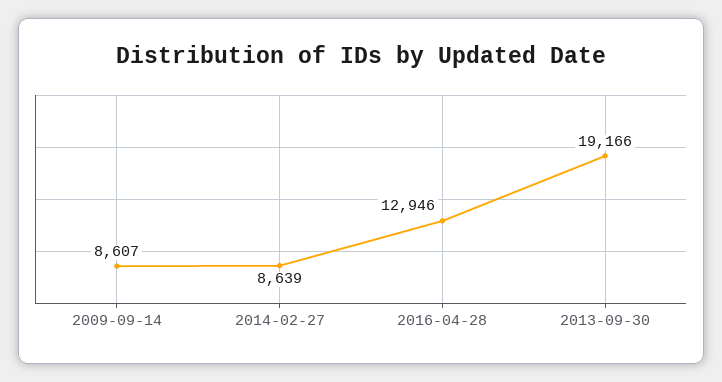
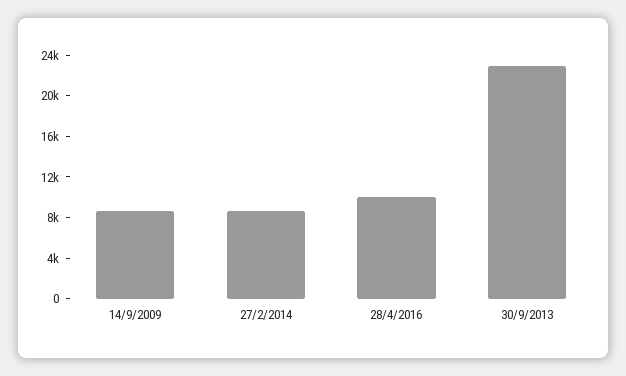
2016-04-28: 12946 -> 10000
2013-09-30: 19166 -> 23000

